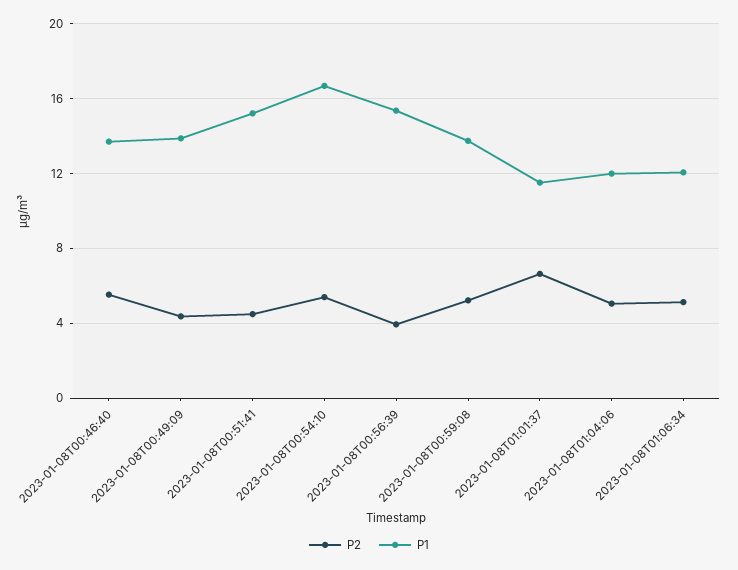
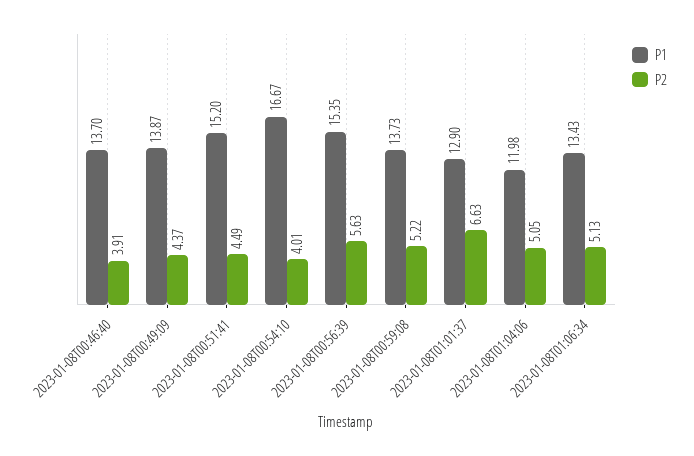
P2, 2023-01-08T00:46:40: 5.5 -> 3.91
P2, 2023-01-08T00:54:10: 5.5 -> 4.01
P2, 2023-01-08T00:56:39: 4 -> 5.63
P1, 2023-01-08T01:01:37: 11.5 -> 12.9
P1, 2023-01-08T01:06:34: 12 -> 13.43

